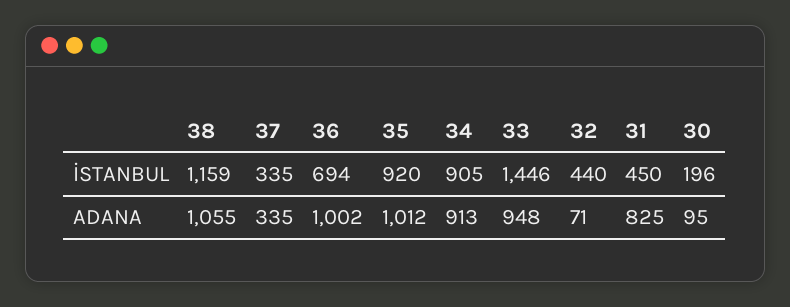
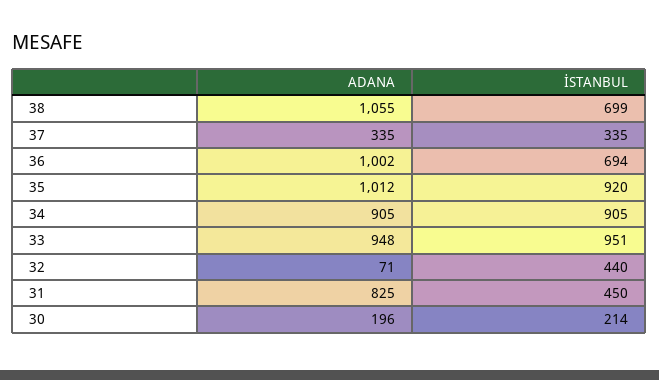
38, İSTANBUL: 1159 -> 699
33, İSTANBUL: 1446 -> 951
30, İSTANBUL: 196 -> 214
34, ADANA: 913 -> 905
30, ADANA: 95 -> 196

